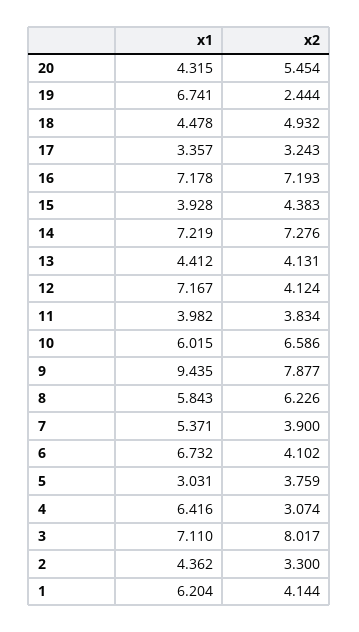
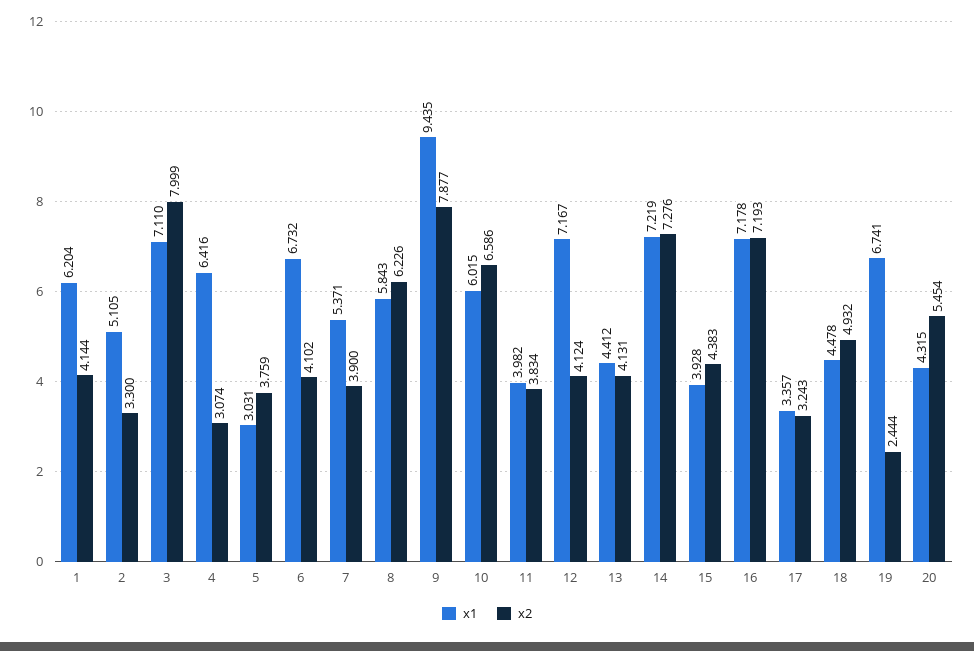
x2, 3: 8.017 -> 7.999
x1, 2: 4.362 -> 5.105

